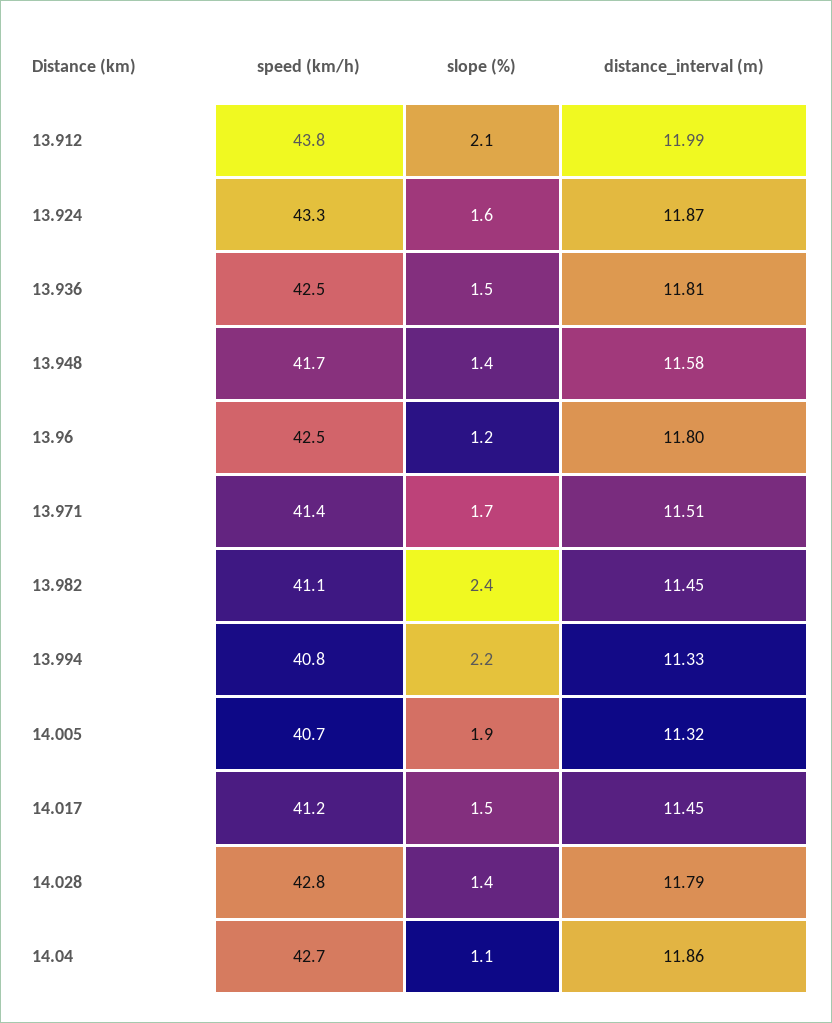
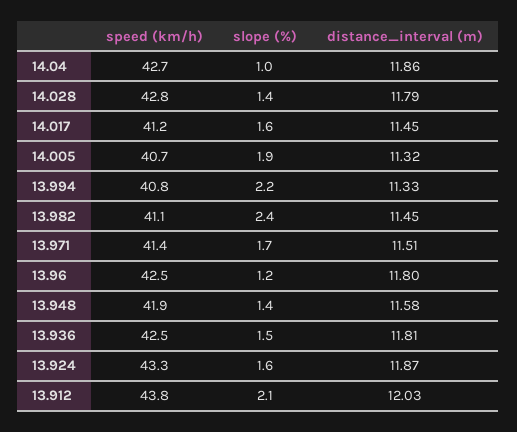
distance_interval (m), 13.912: 11.99 -> 12.03
speed (km/h), 13.948: 41.7 -> 41.9
slope (%), 14.017: 1.5 -> 1.6
slope (%), 14.04: 1.1 -> 1

